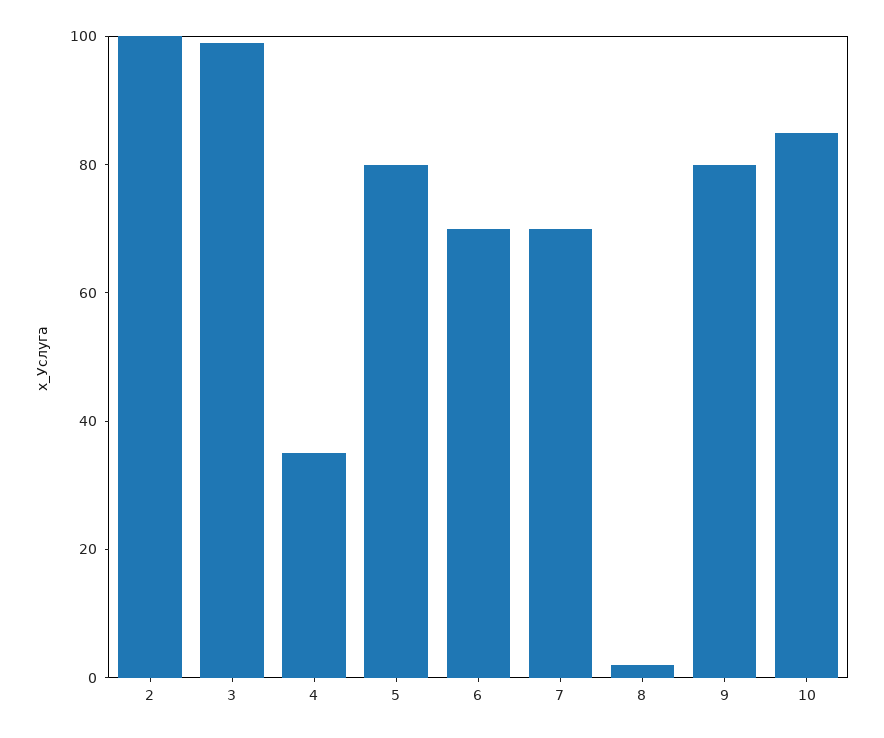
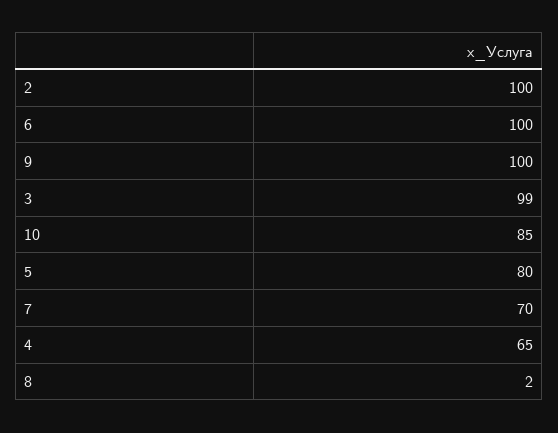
4: 35 -> 65
6: 70 -> 100
9: 80 -> 100

